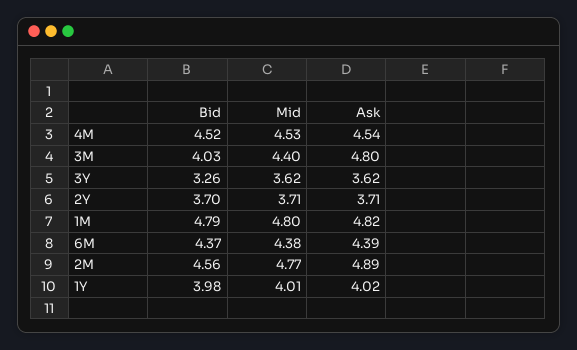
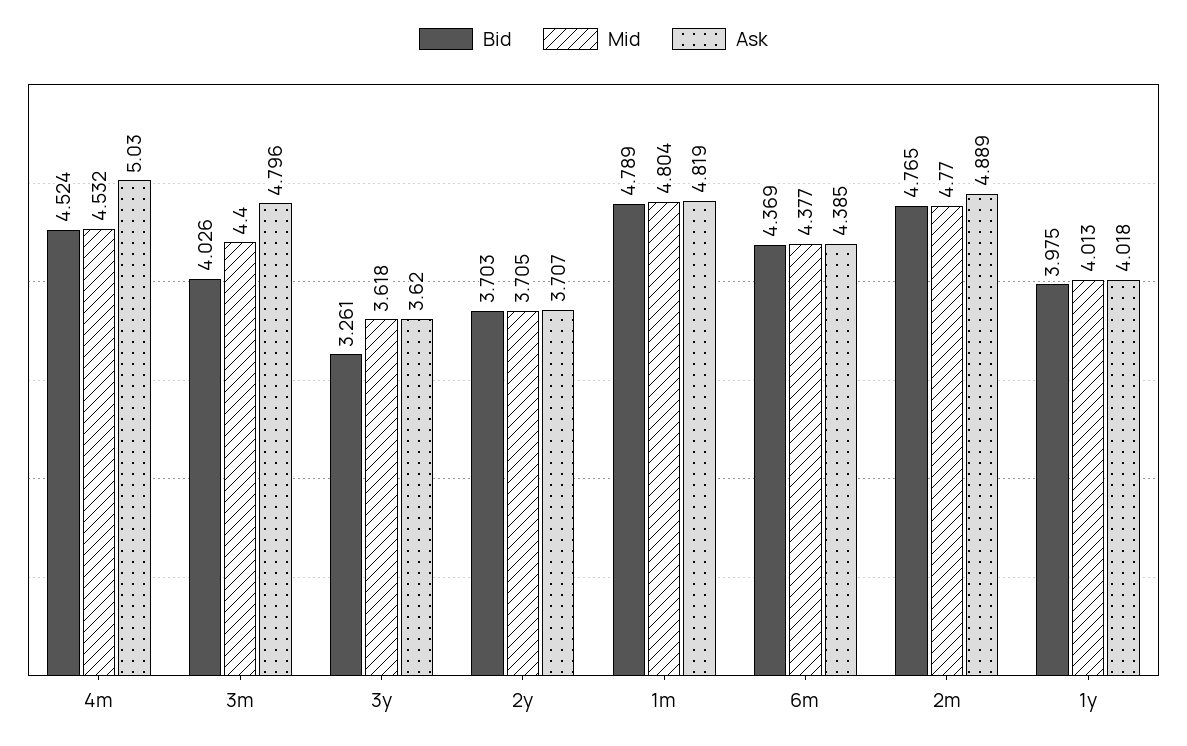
Ask, 4M: 4.54 -> 5.03
Bid, 2M: 4.56 -> 4.765

